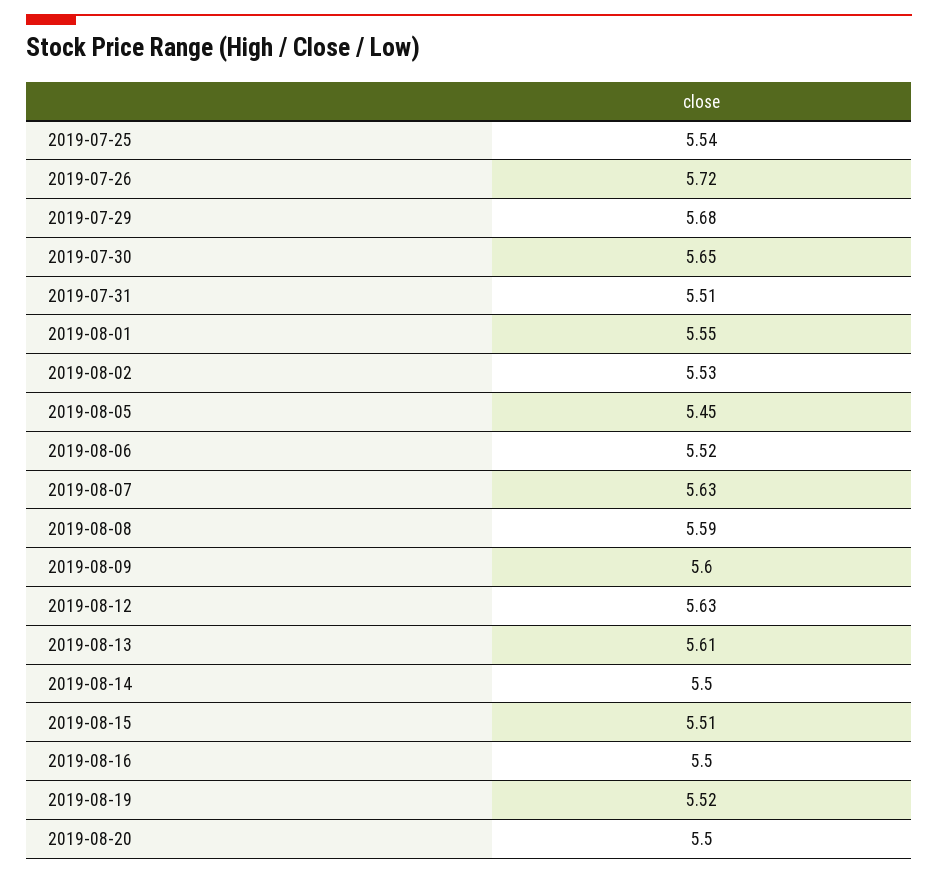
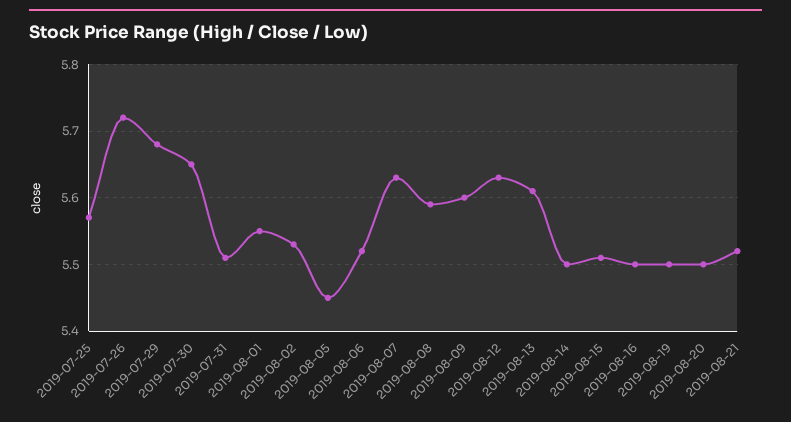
2019-07-25: 5.54 -> 5.57
2019-08-19: 5.52 -> 5.5
2019-08-21: none -> 5.52

